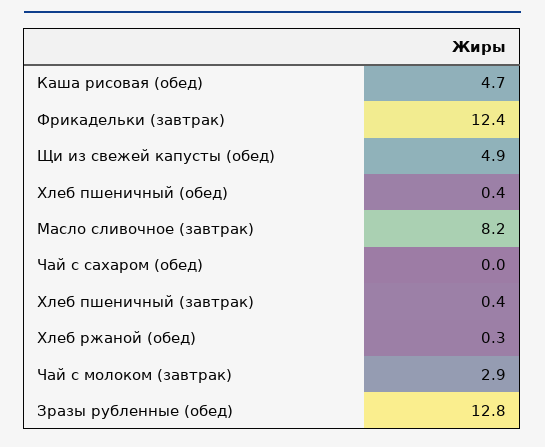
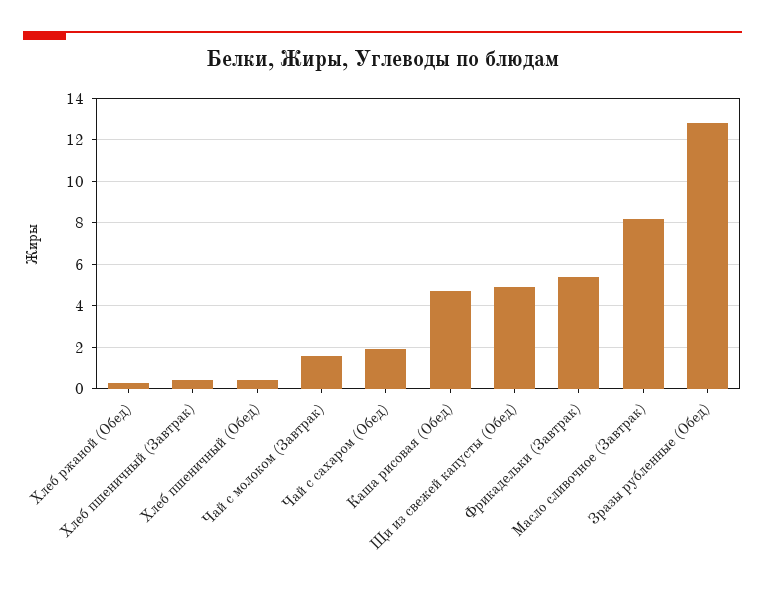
Фрикадельки (завтрак): 12.4 -> 5.5
Чай с сахаром (обед): 0 -> 2
Чай с молоком (завтрак): 2.9 -> 1.5

